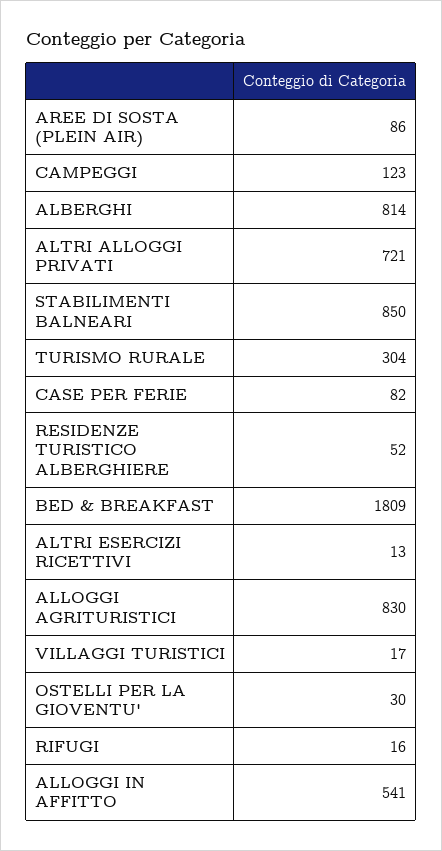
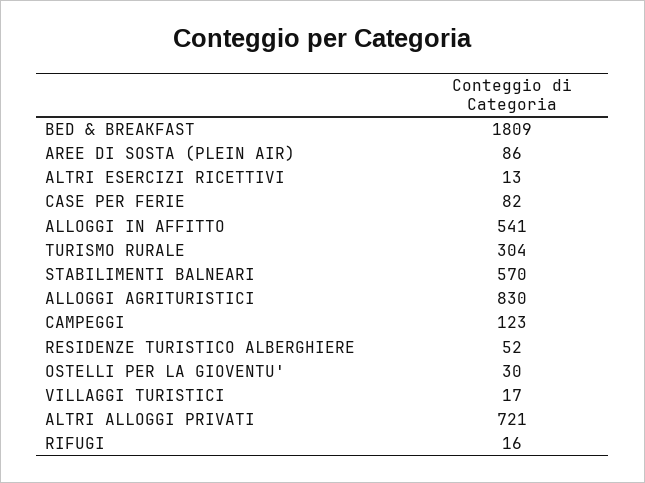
ALBERGHI: 814 -> none
STABILIMENTI BALNEARI: 850 -> 570

